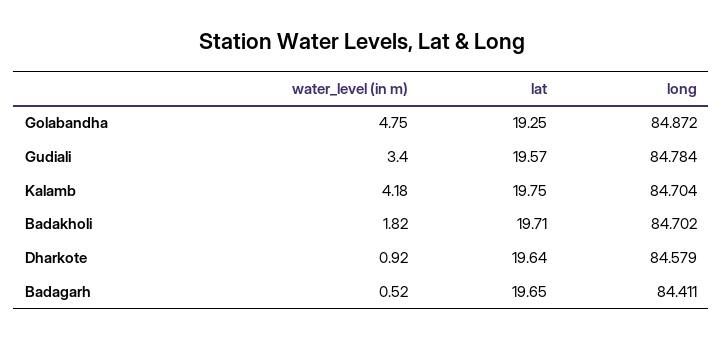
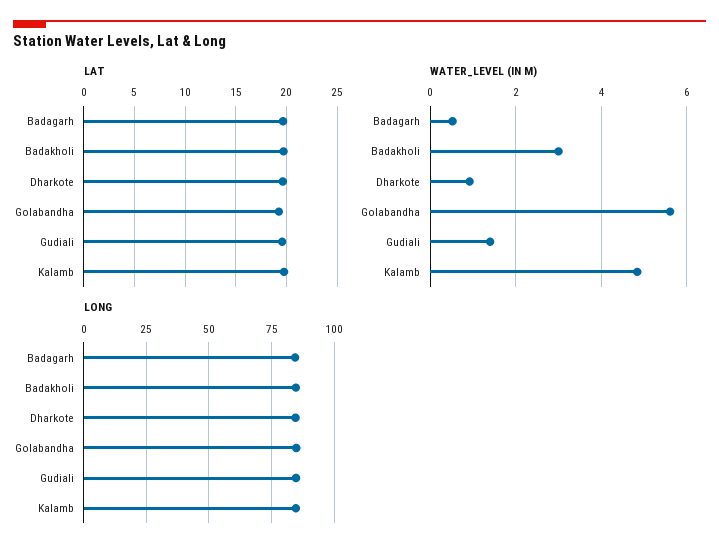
water_level (in m), Golabandha: 4.75 -> 5.6
water_level (in m), Gudiali: 3.4 -> 1.4
water_level (in m), Kalamb: 4.18 -> 4.8
water_level (in m), Badakholi: 1.82 -> 3

